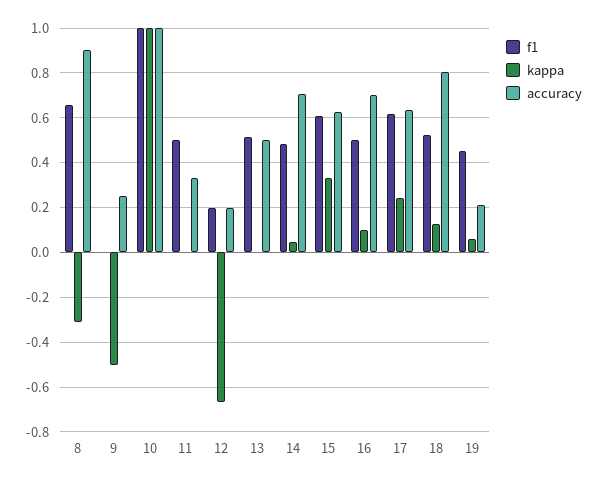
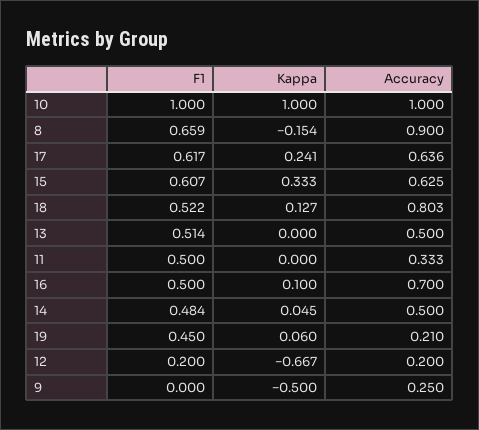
kappa, 8: -0.3 -> -0.154
accuracy, 14: 0.7 -> 0.5

